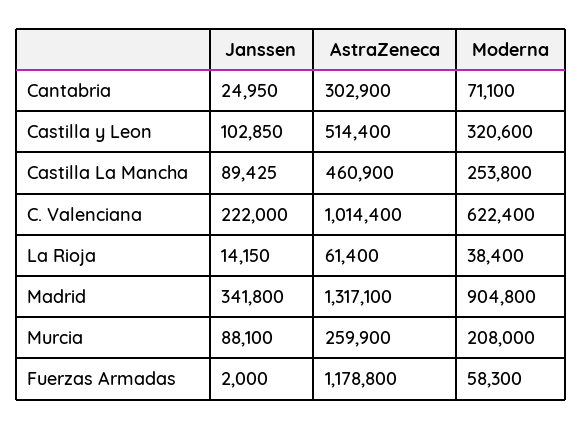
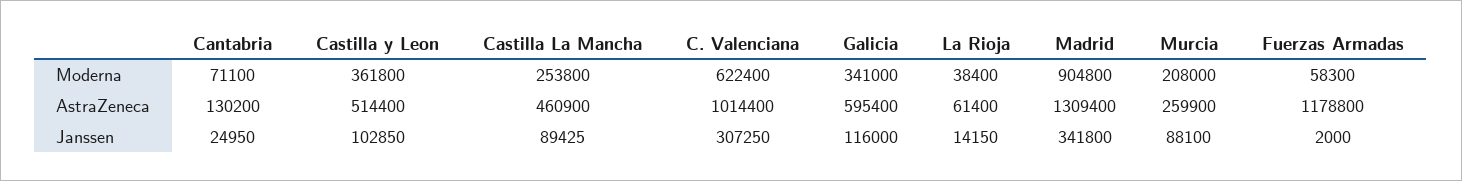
AstraZeneca, Cantabria: 302900 -> 130200
Moderna, Castilla y Leon: 320600 -> 361800
Janssen, C. Valenciana: 222000 -> 307250
AstraZeneca, Madrid: 1317100 -> 1309400
Moderna, Galicia: none -> 341000
AstraZeneca, Galicia: none -> 595400
Janssen, Galicia: none -> 116000

